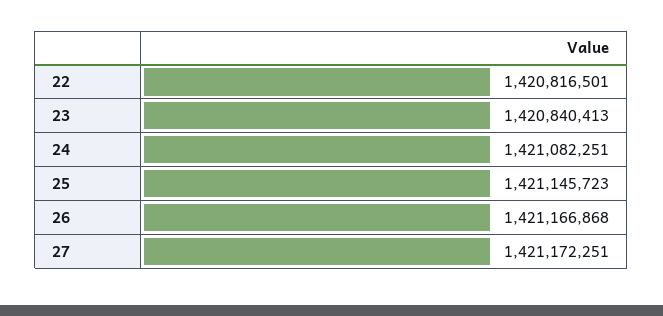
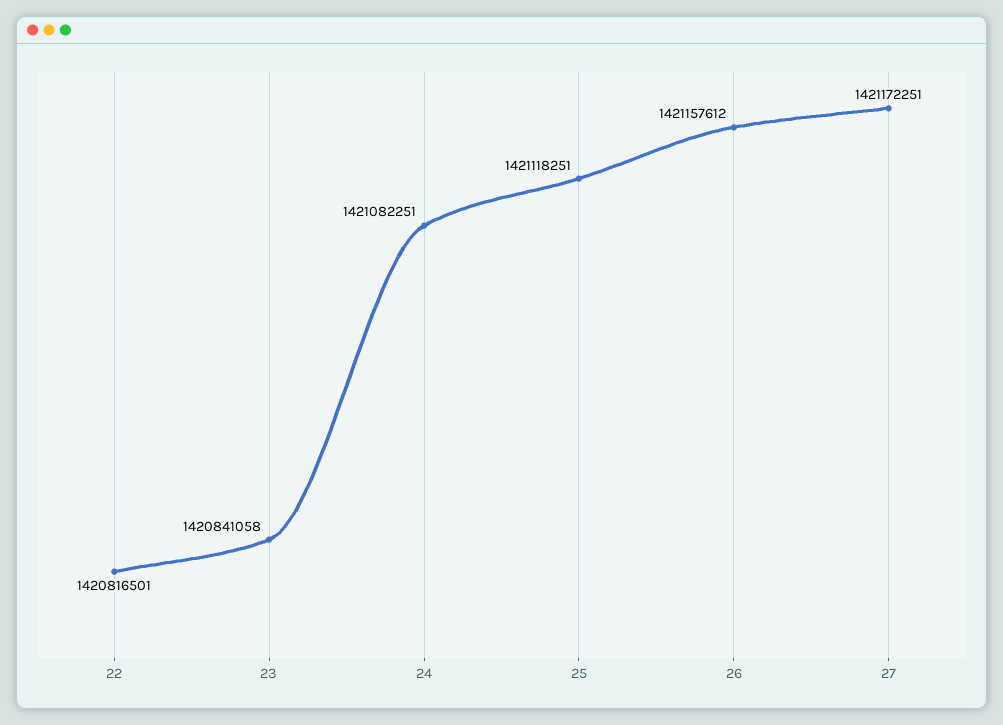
23: 1420840413 -> 1420841058
25: 1421145723 -> 1421118251
26: 1421166868 -> 1421157612

